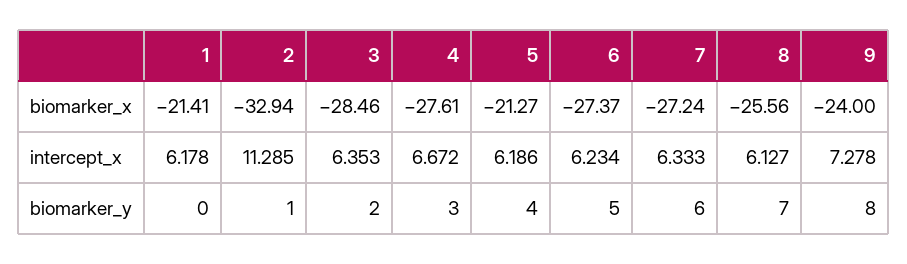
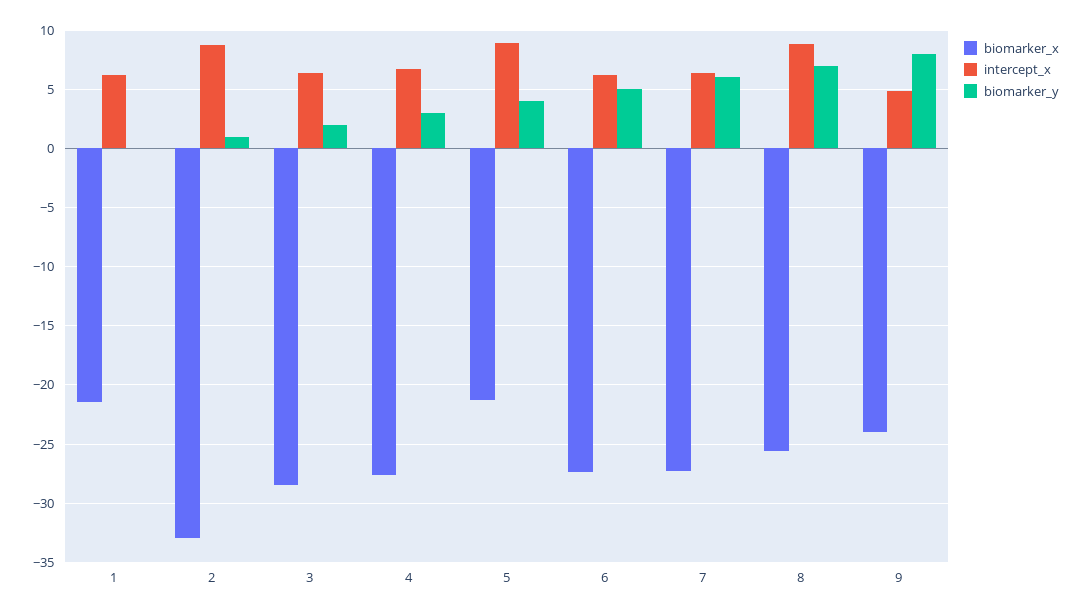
intercept_x, 2: 11.285 -> 9
intercept_x, 5: 6.186 -> 9
intercept_x, 8: 6.127 -> 9
intercept_x, 9: 7.278 -> 5

